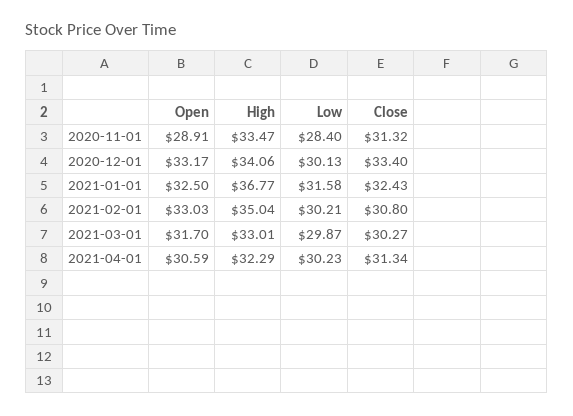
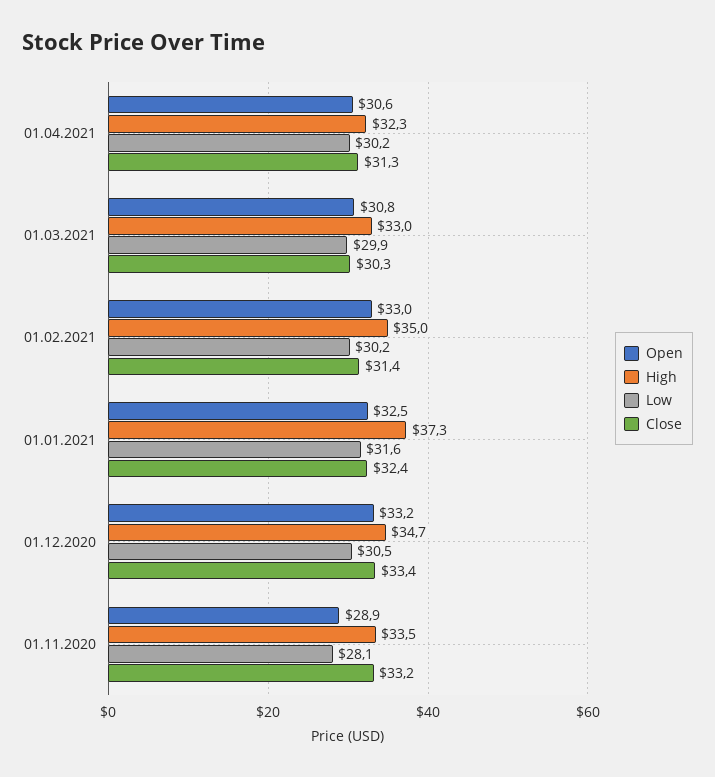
Low, 2020-11-01: 28.4 -> 28.1
Close, 2020-11-01: 31.32 -> 33.2
High, 2020-12-01: 34.06 -> 34.7
Low, 2020-12-01: 30.13 -> 30.5
High, 2021-01-01: 36.77 -> 37.3
Close, 2021-02-01: 30.8 -> 31.4
Open, 2021-03-01: 31.7 -> 30.8

